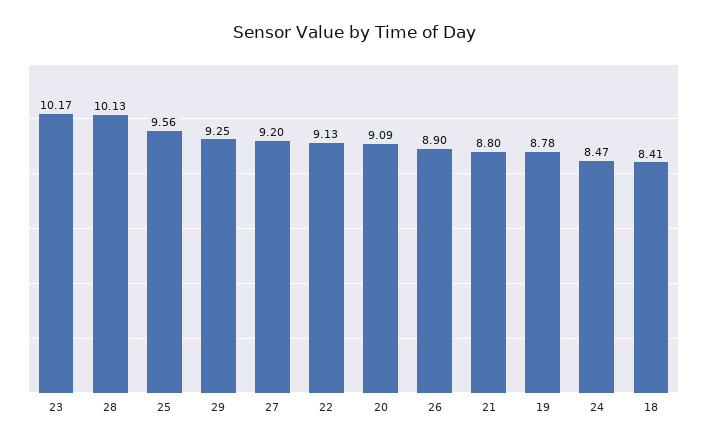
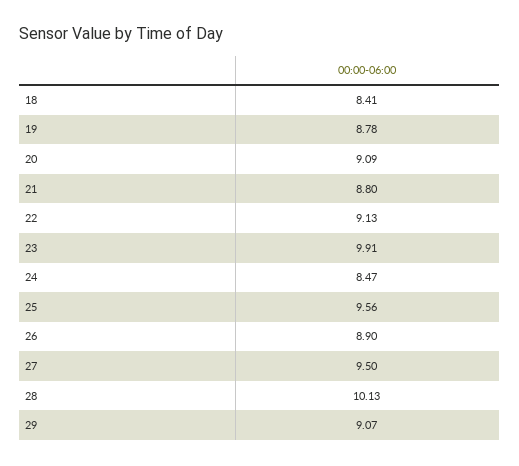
23: 10.17 -> 9.91
29: 9.25 -> 9.07
27: 9.2 -> 9.5

